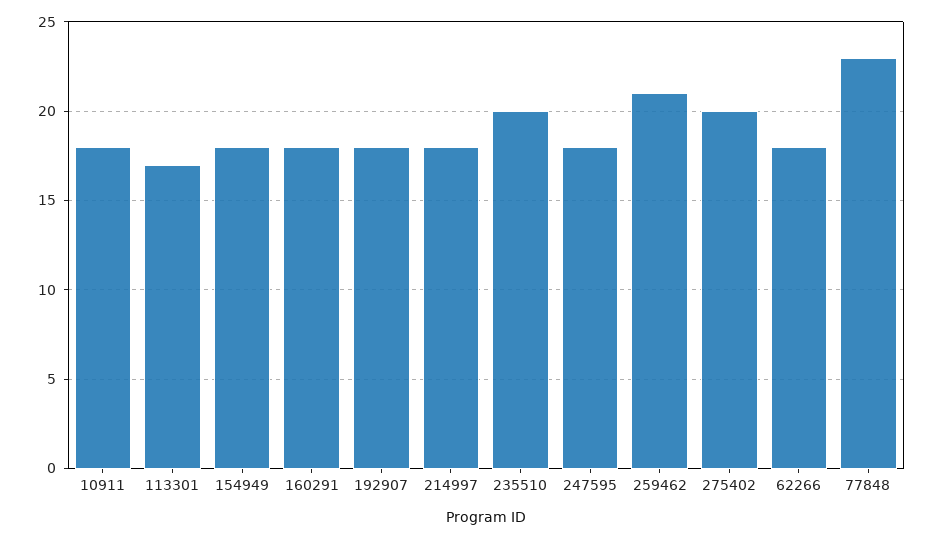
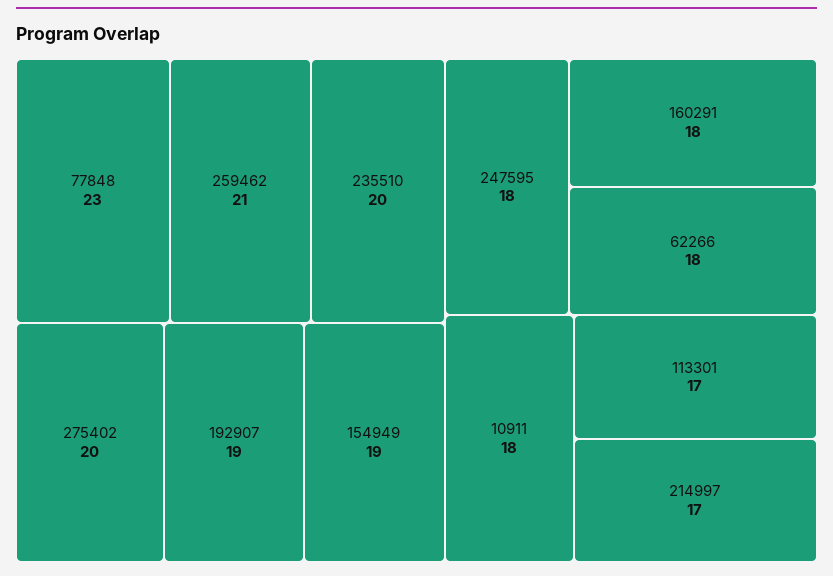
154949: 18 -> 19
192907: 18 -> 19
214997: 18 -> 17

